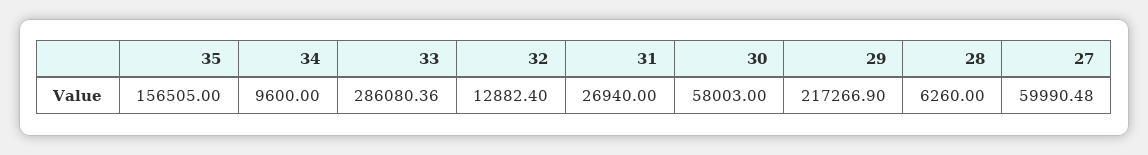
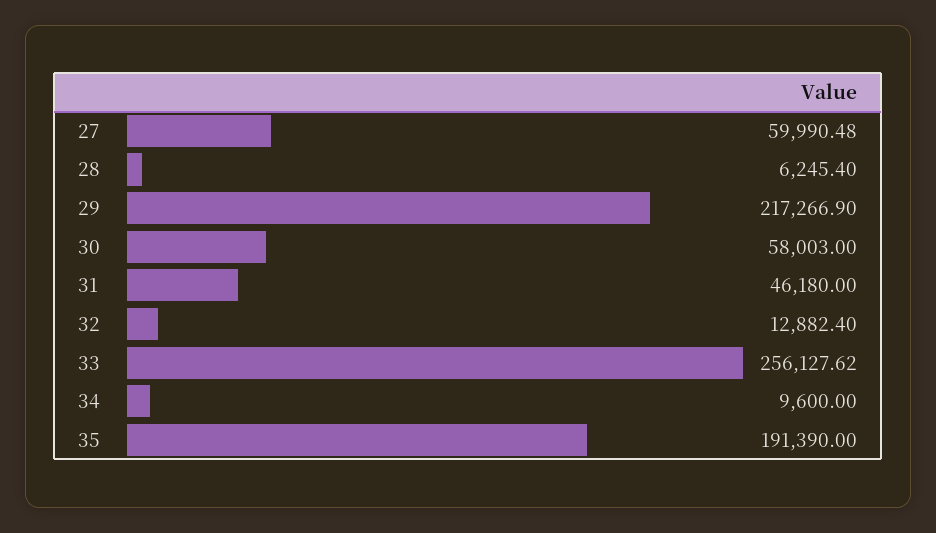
35: 156505 -> 191390
33: 286080.36 -> 256127.62
31: 26940 -> 46180
28: 6260 -> 6245.4

